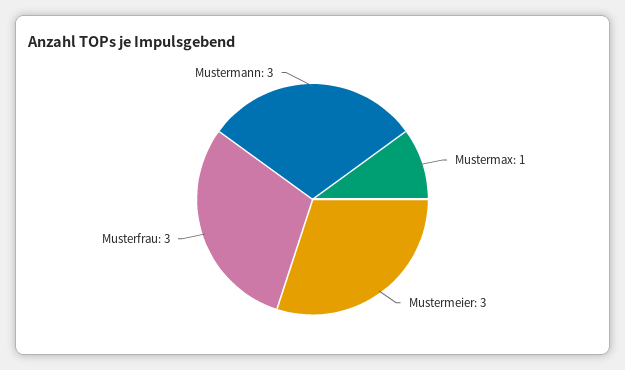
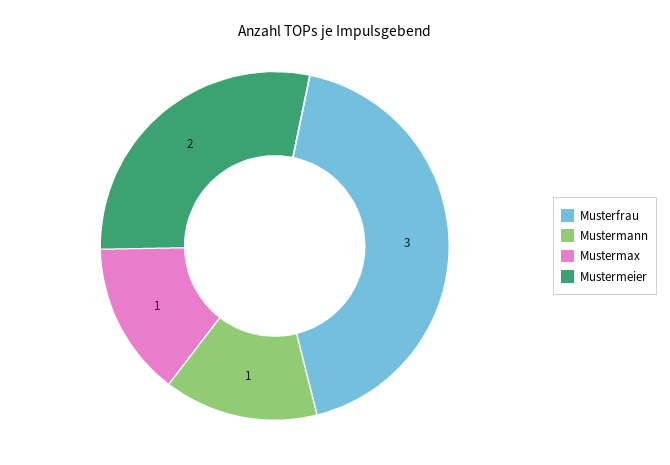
Mustermeier: 3 -> 2
Mustermann: 3 -> 1

